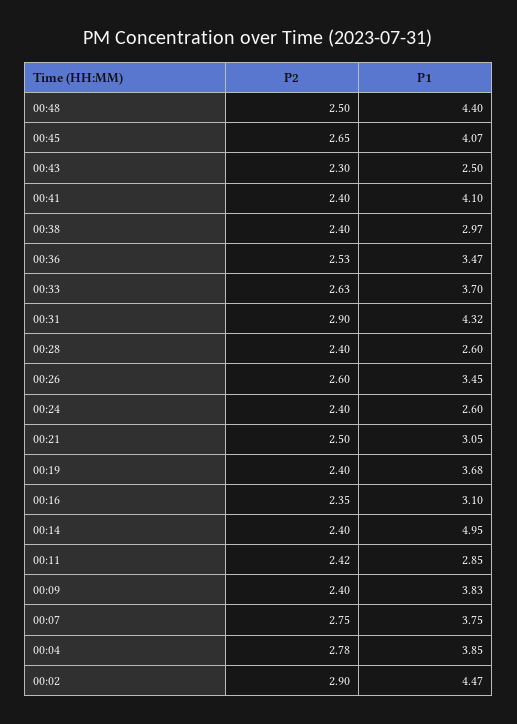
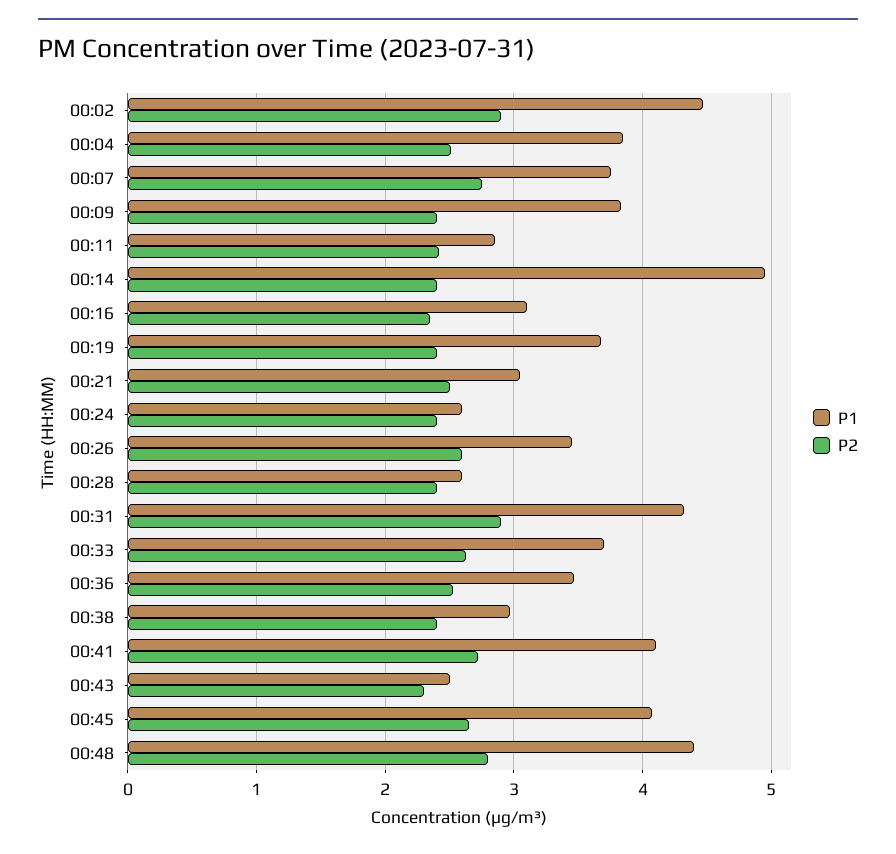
P2, 00:48: 2.5 -> 2.8
P2, 00:41: 2.4 -> 2.7
P2, 00:04: 2.78 -> 2.5

